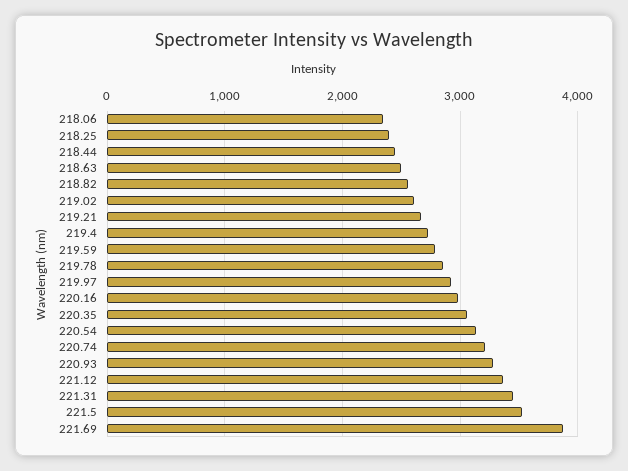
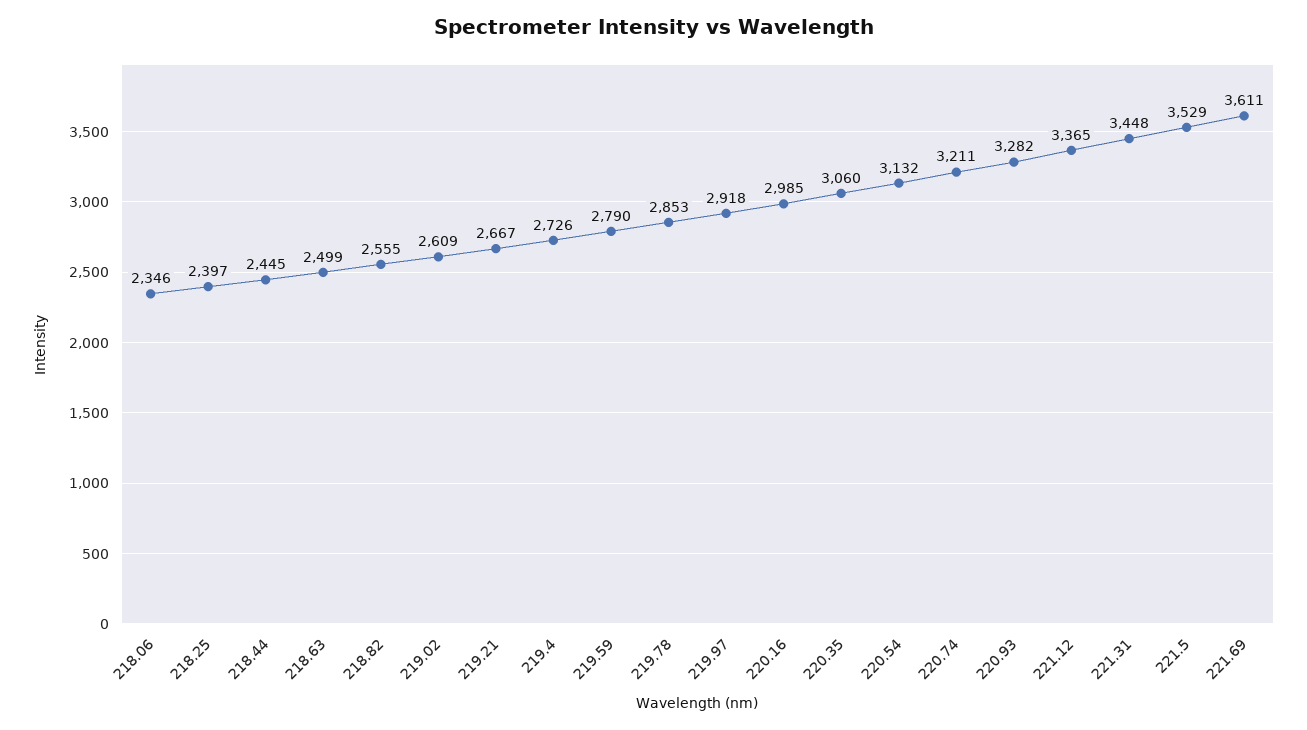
221.69: 3900 -> 3611

